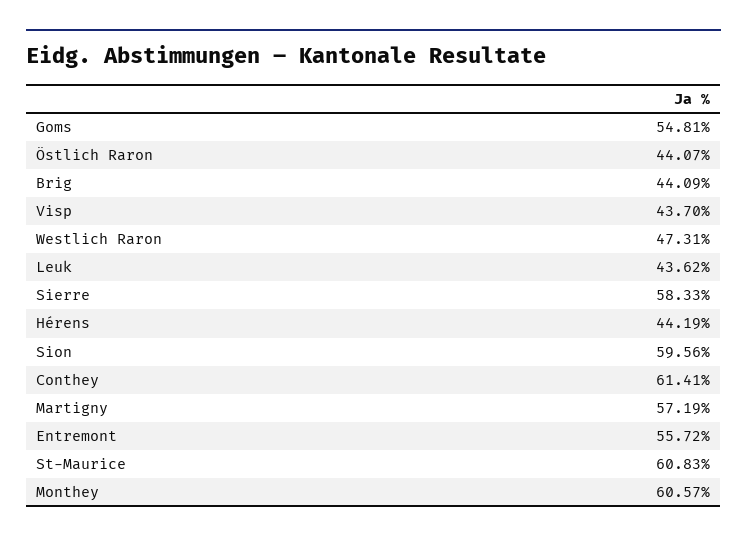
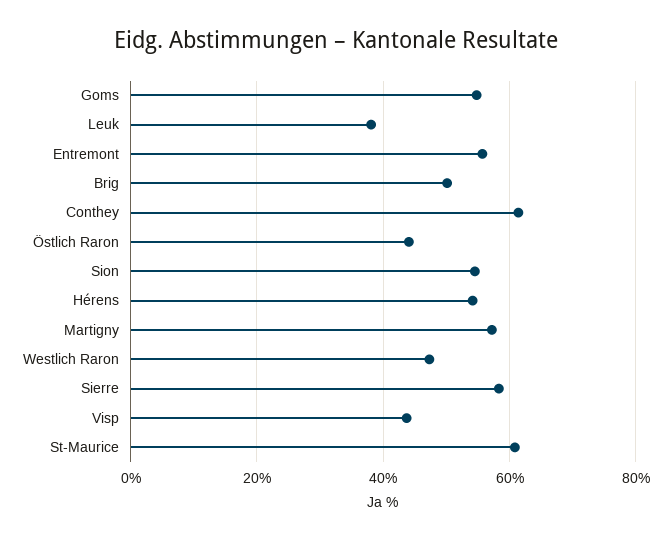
Brig: 44.09 -> 50
Leuk: 43.62 -> 38
Hérens: 44.19 -> 54
Sion: 59.56 -> 54
Monthey: 60.57 -> none

